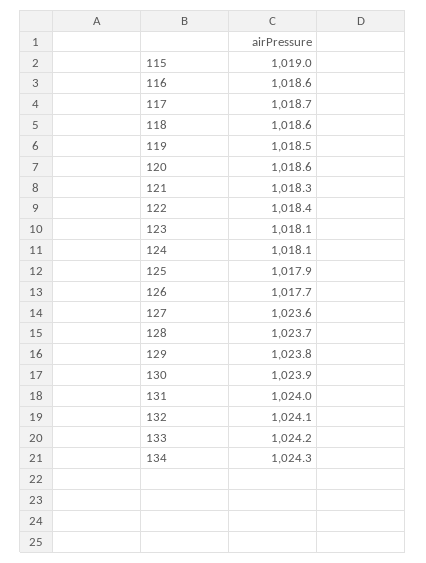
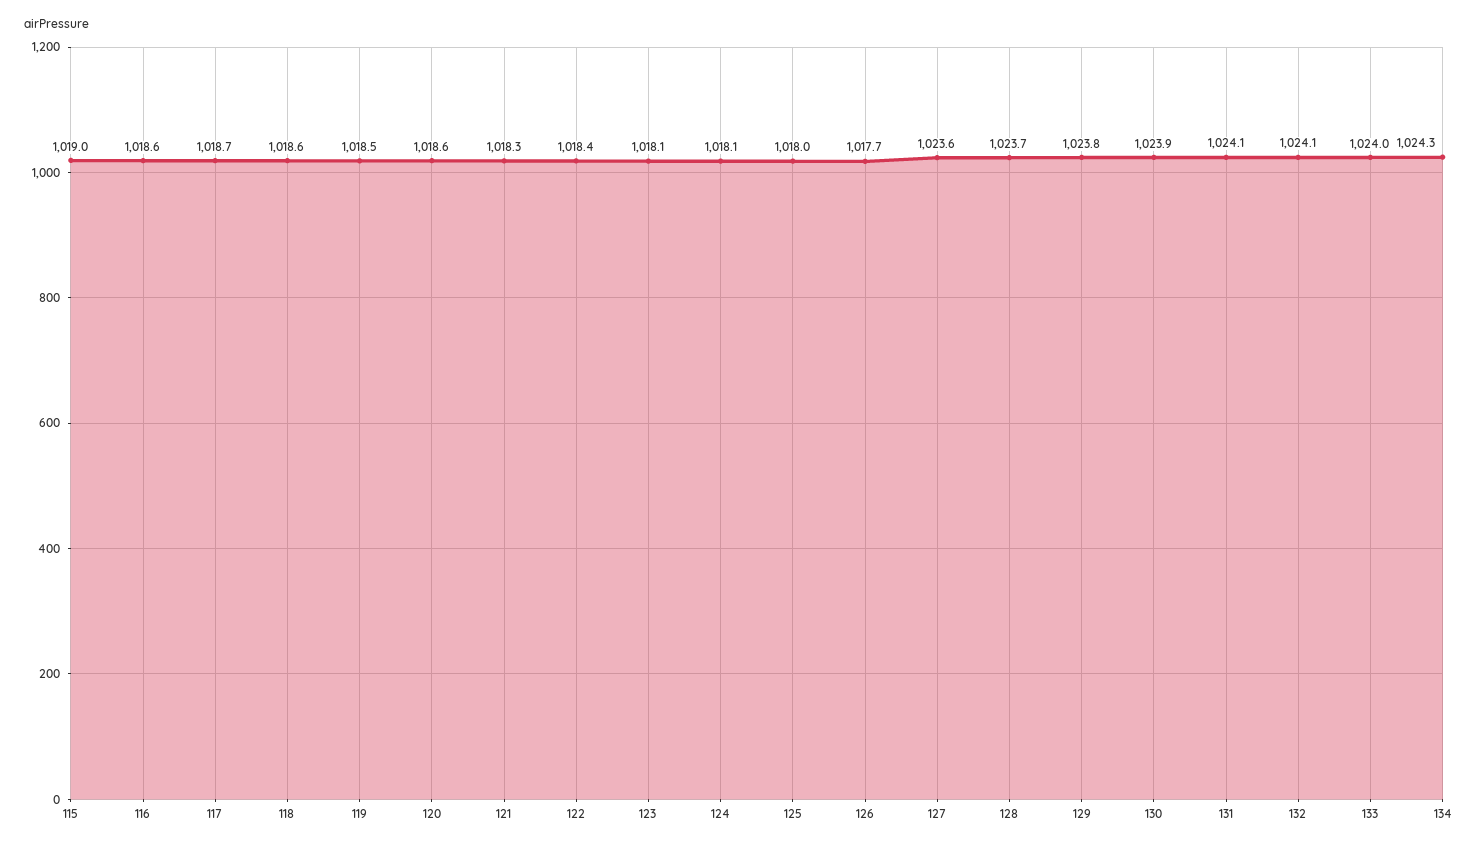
125: 1017.9 -> 1018
131: 1024 -> 1024.1
133: 1024.2 -> 1024

